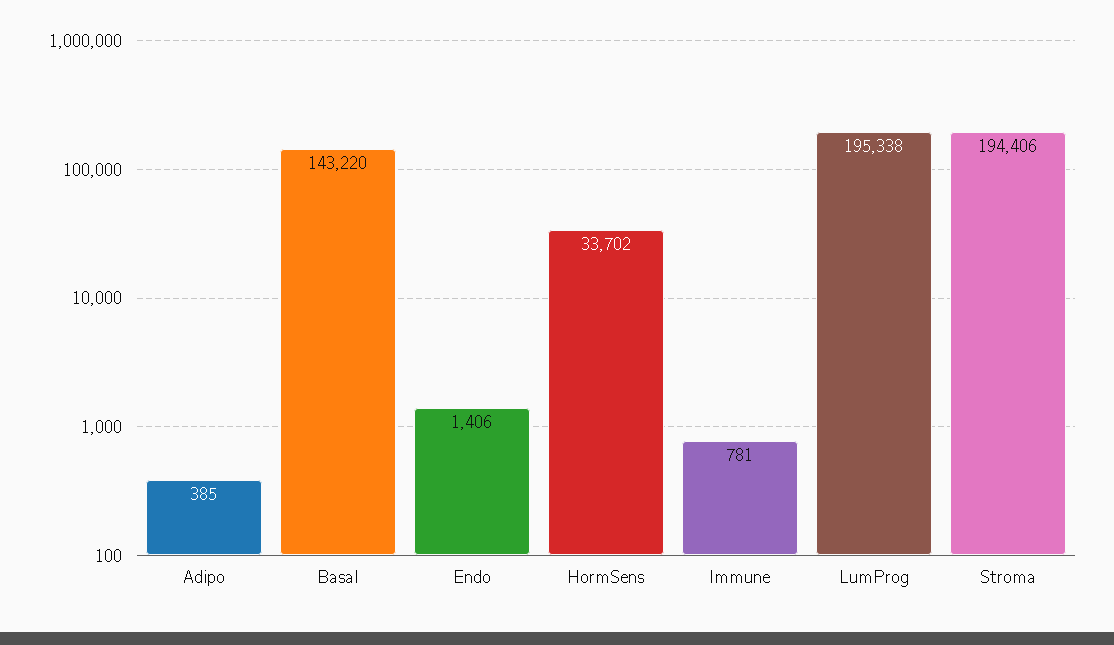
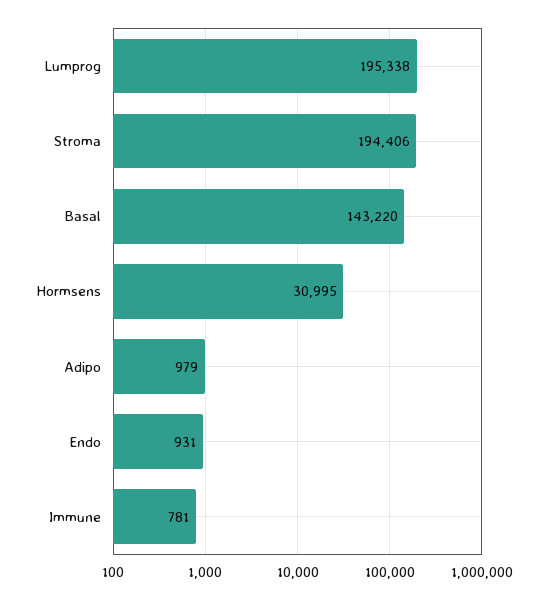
Adipo: 385 -> 979
Endo: 1406 -> 931
HormSens: 33702 -> 30995

